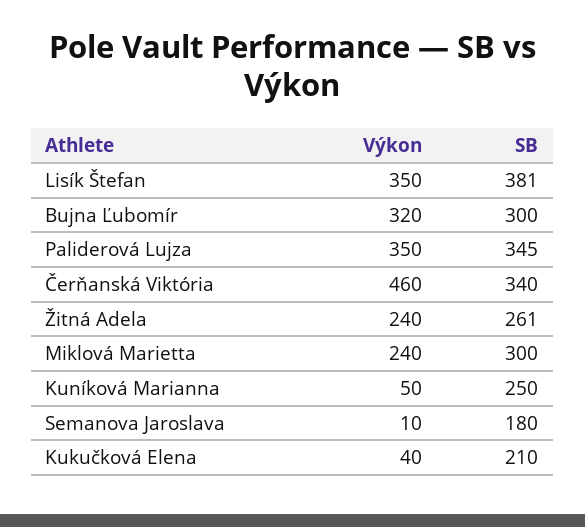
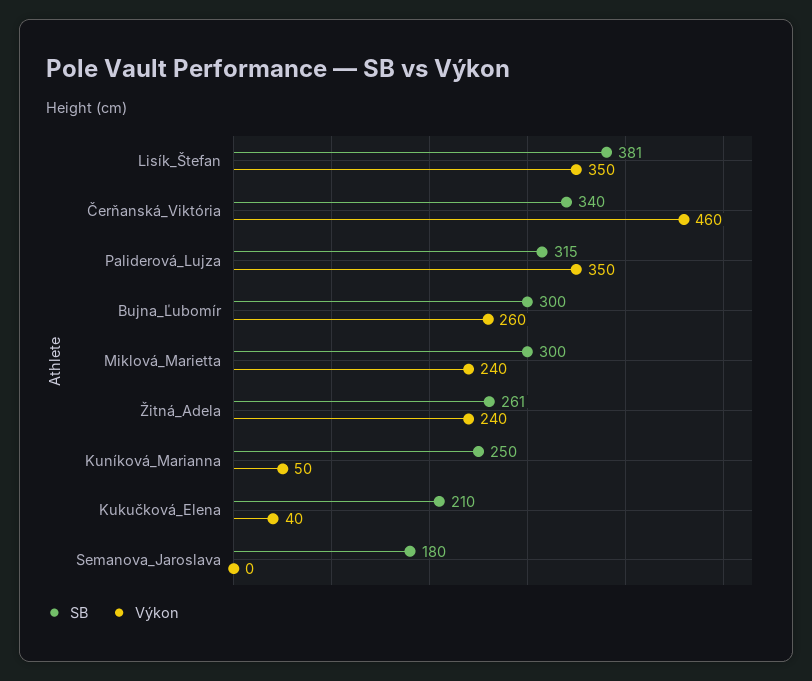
Výkon, Bujna Ľubomír: 320 -> 260
SB, Paliderová Lujza: 345 -> 315
Výkon, Semanova Jaroslava: 10 -> 0

